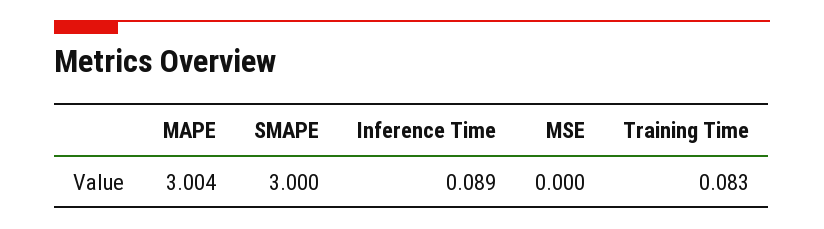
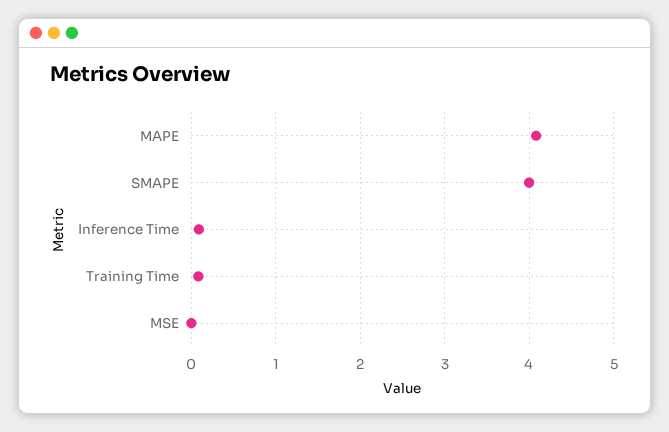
MAPE: 3.004 -> 4.1
SMAPE: 3 -> 4

